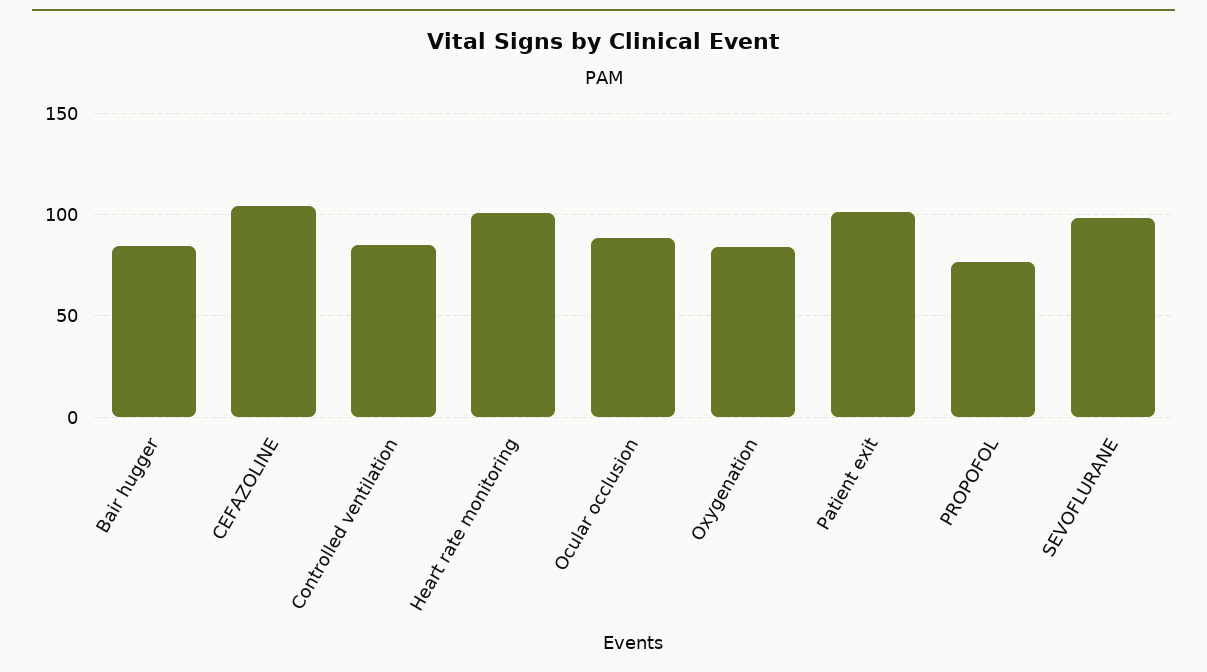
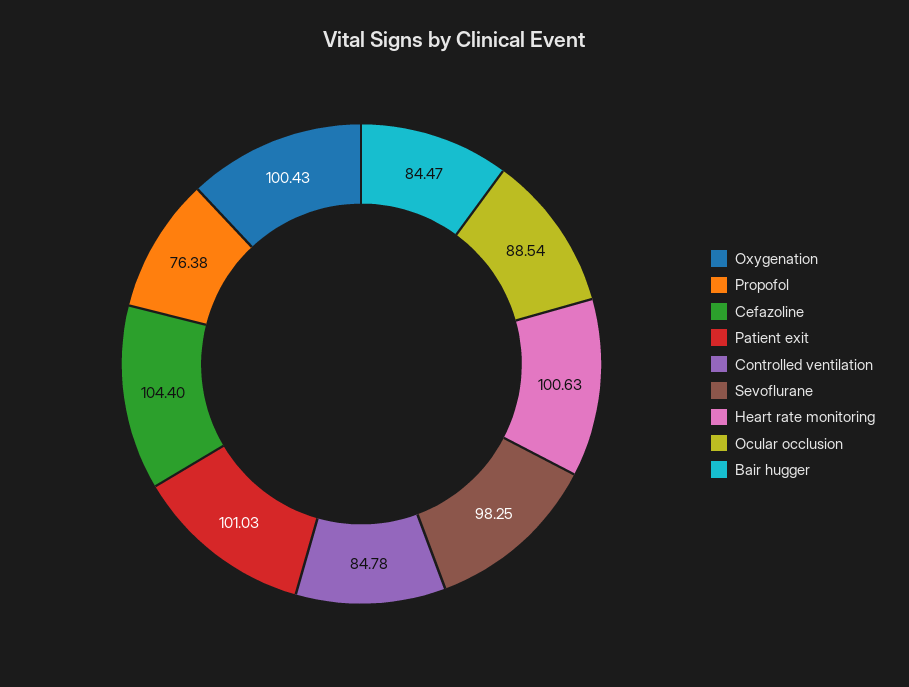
Oxygenation: 85 -> 100.43

